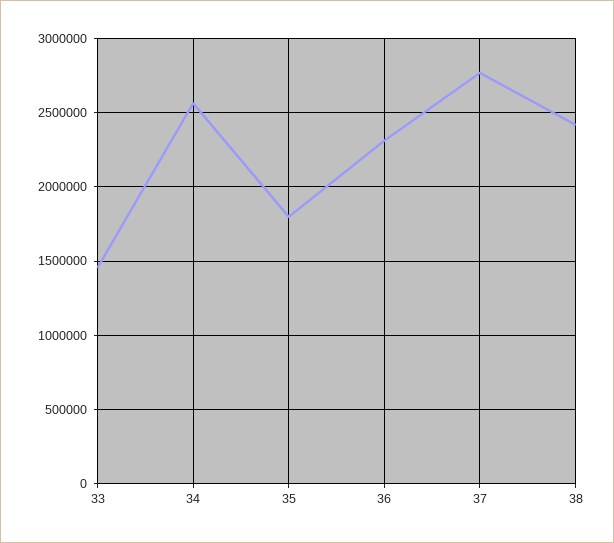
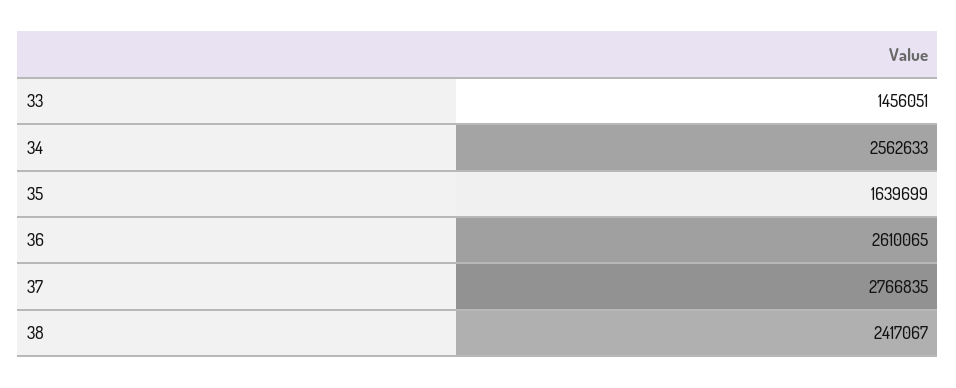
35: 1800000 -> 1639699
36: 2300000 -> 2610065

